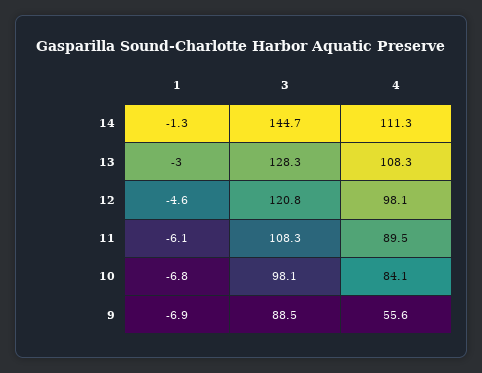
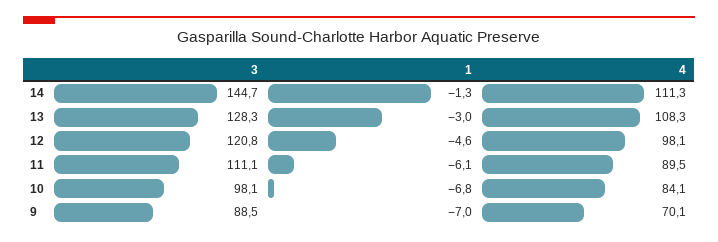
3, 11: 108.3 -> 111.1
1, 9: -6.9 -> -7
4, 9: 55.6 -> 70.1

